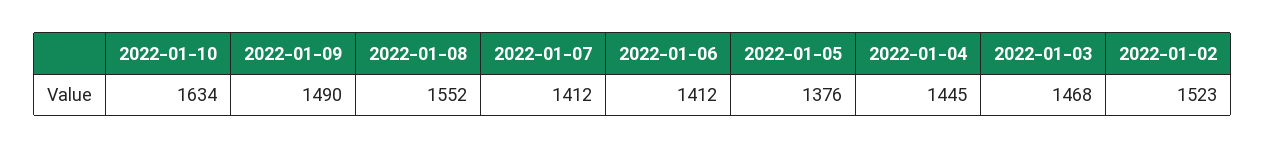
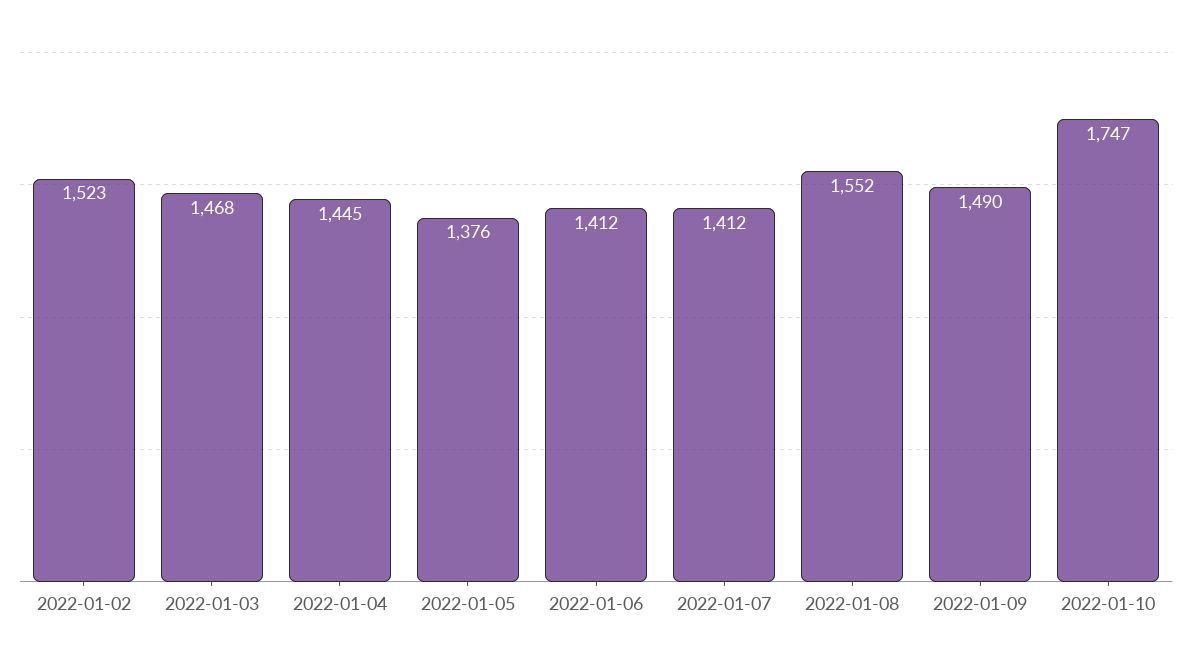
2022-01-10: 1634 -> 1747

